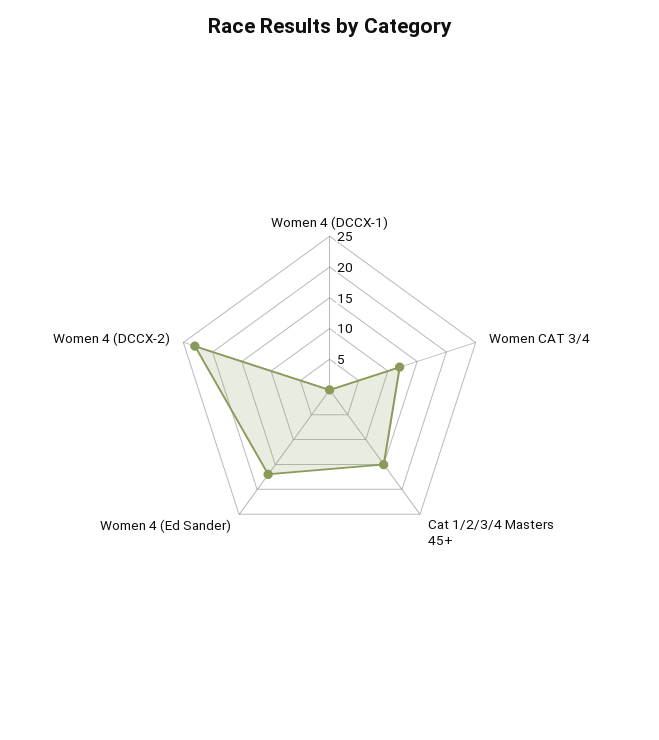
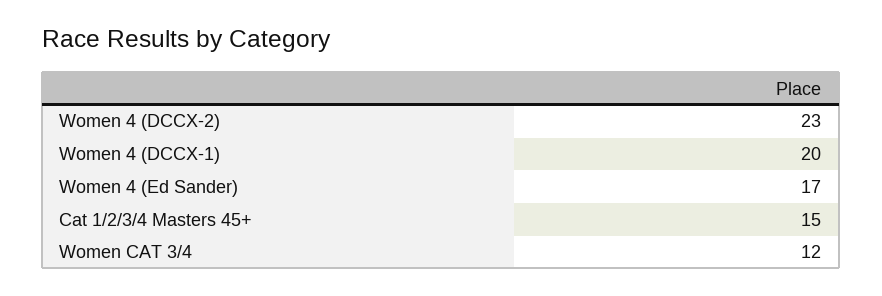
Women 4 (DCCX-1): 0 -> 20

